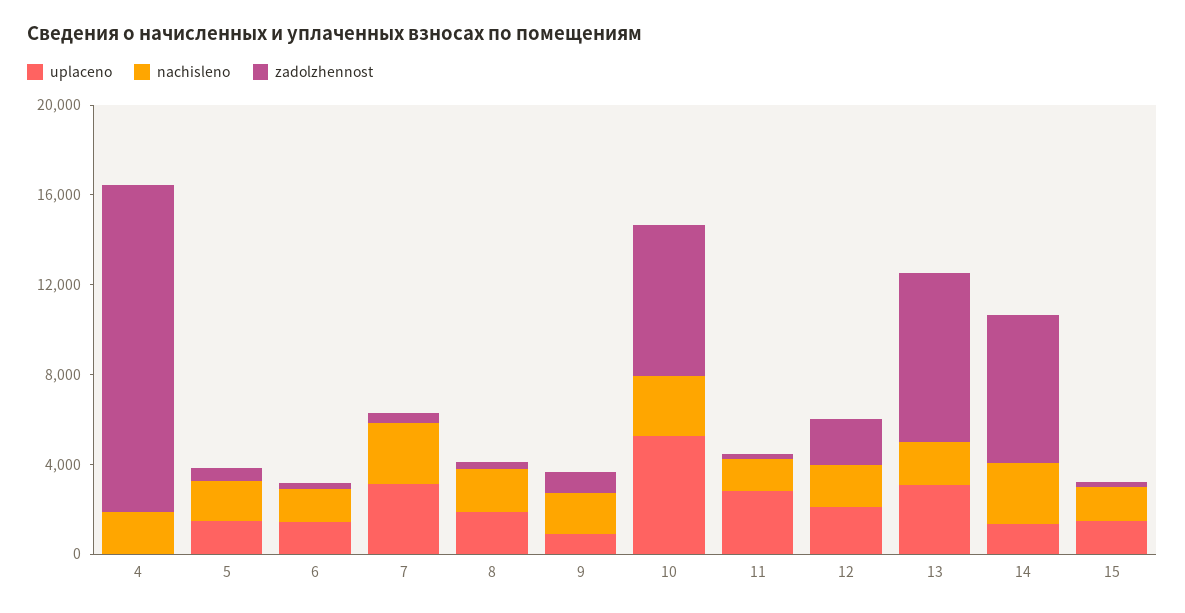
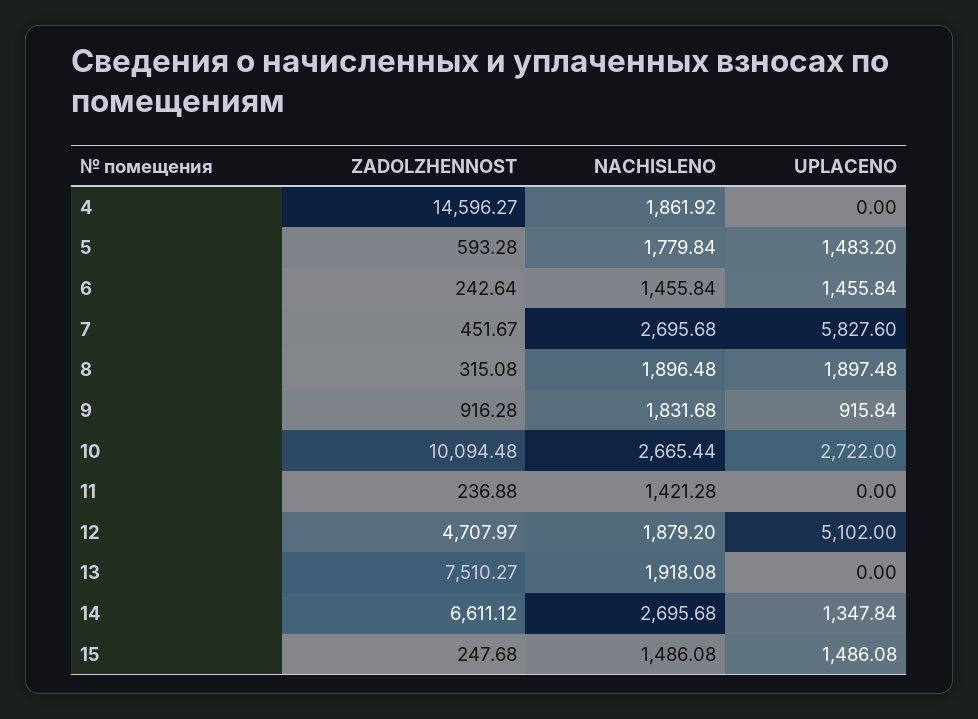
uplaceno, 7: 3000 -> 5827.6
uplaceno, 10: 5000 -> 2722
zadolzhennost, 10: 7000 -> 10094.48
uplaceno, 11: 3000 -> 0
uplaceno, 12: 2000 -> 5102
zadolzhennost, 12: 2000 -> 4707.97
uplaceno, 13: 3000 -> 0

